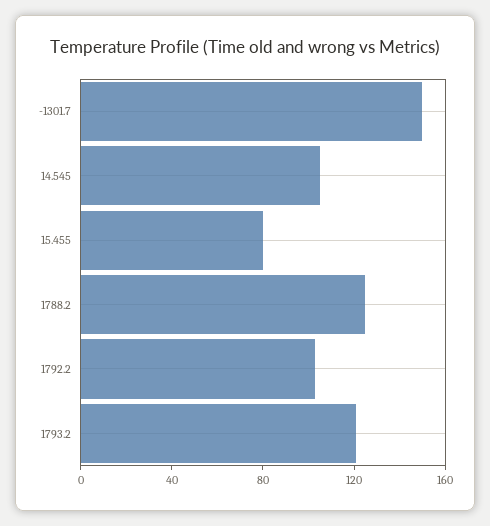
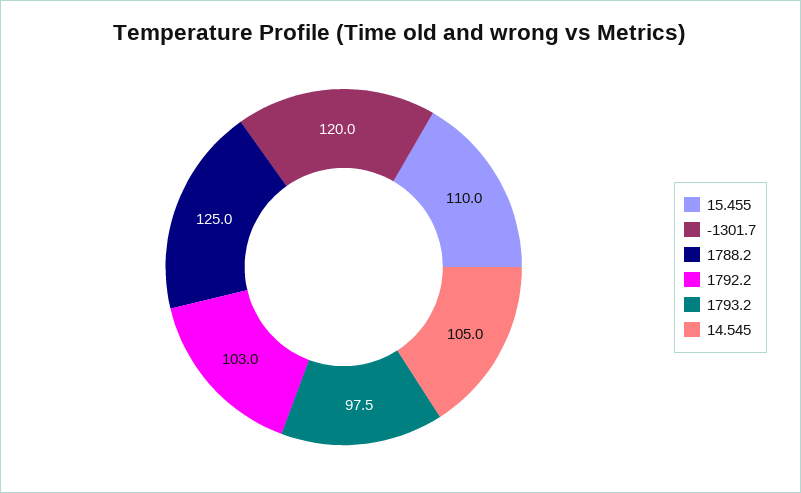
-1301.7: 150 -> 120
15.455: 80 -> 110
1793.2: 120 -> 97.5

